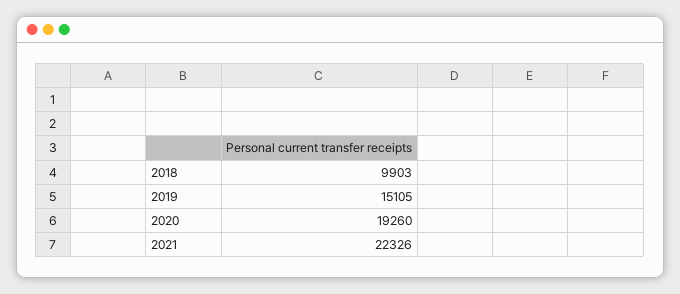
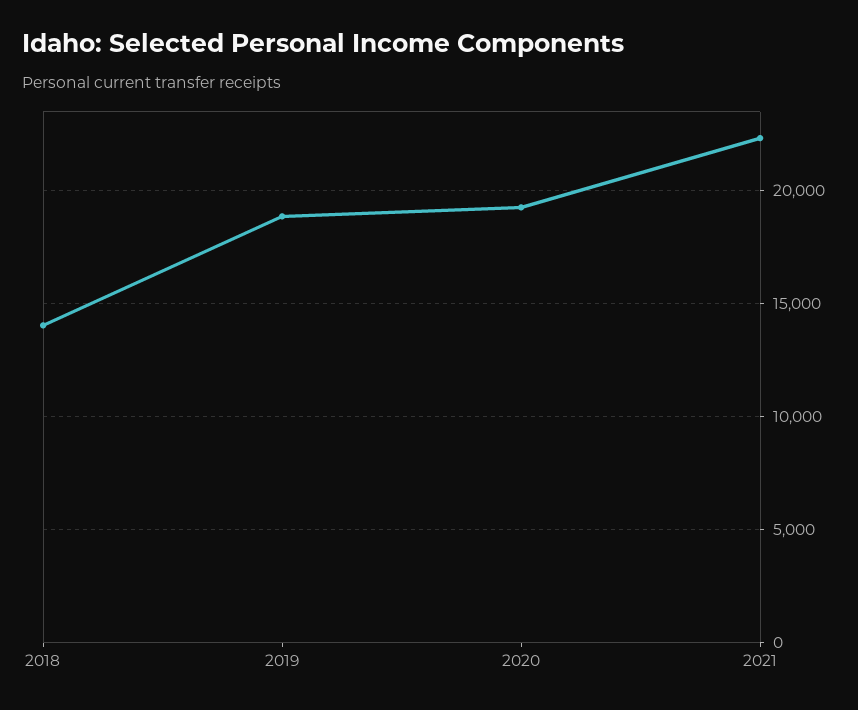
2018: 9903 -> 14000
2019: 15105 -> 19000

